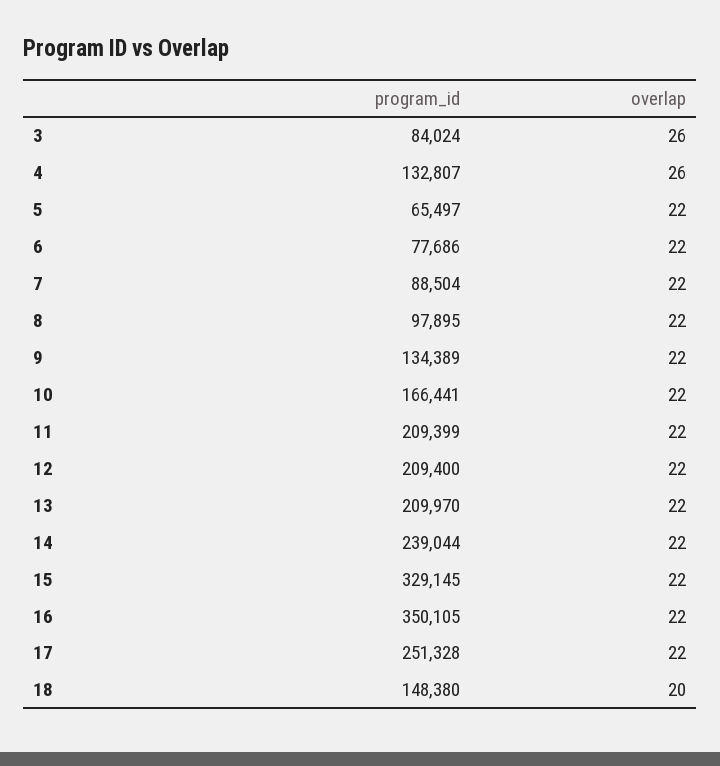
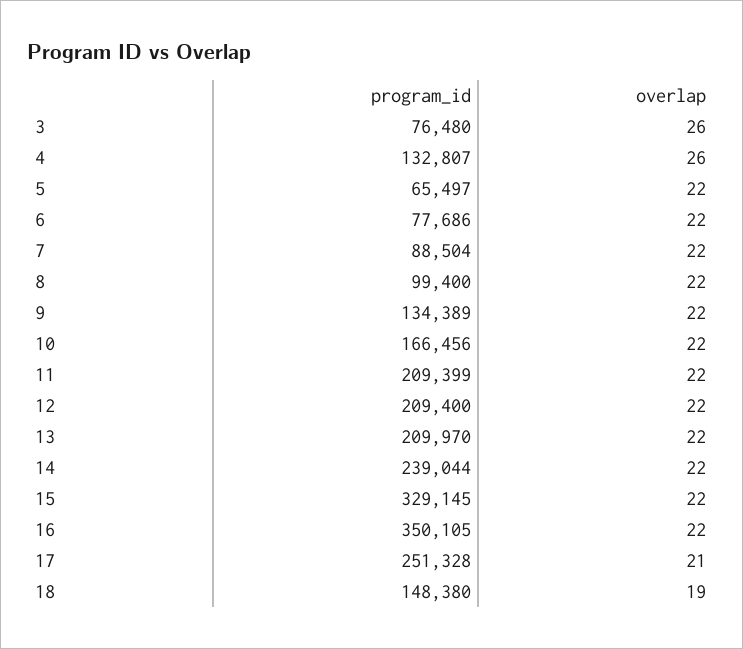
program_id, 3: 84024 -> 76480
program_id, 8: 97895 -> 99400
program_id, 10: 166441 -> 166456
overlap, 17: 22 -> 21
overlap, 18: 20 -> 19

